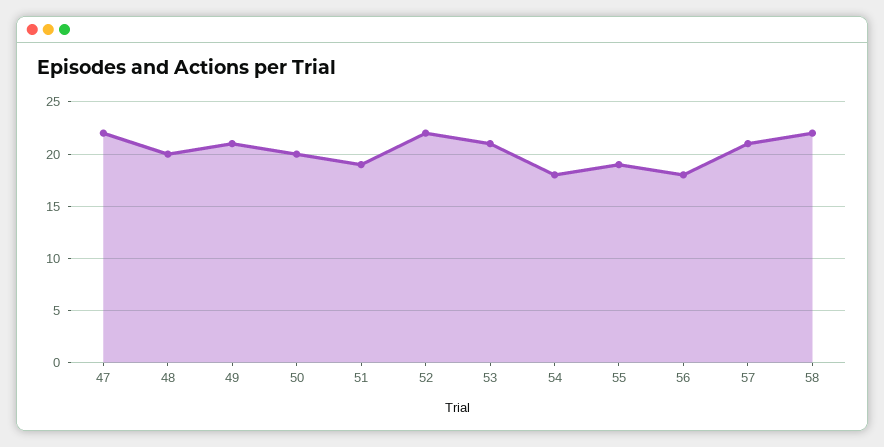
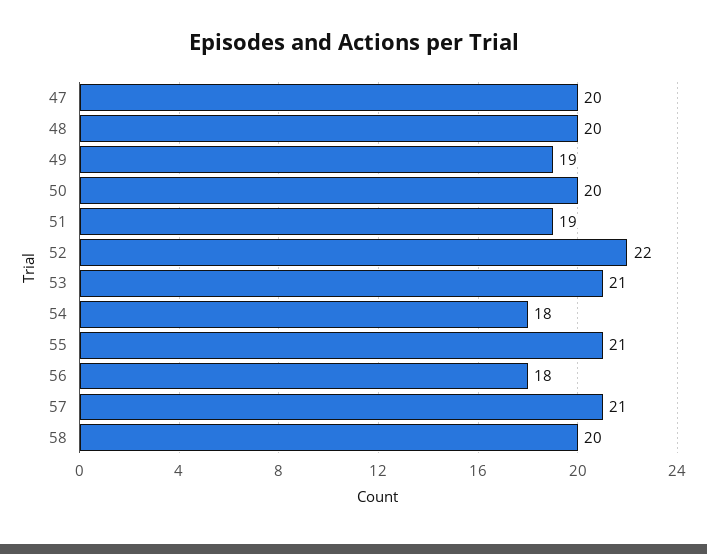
47: 22 -> 20
49: 21 -> 19
55: 19 -> 21
58: 22 -> 20

